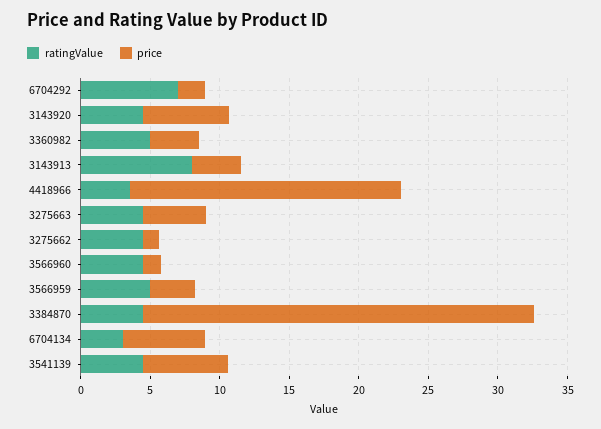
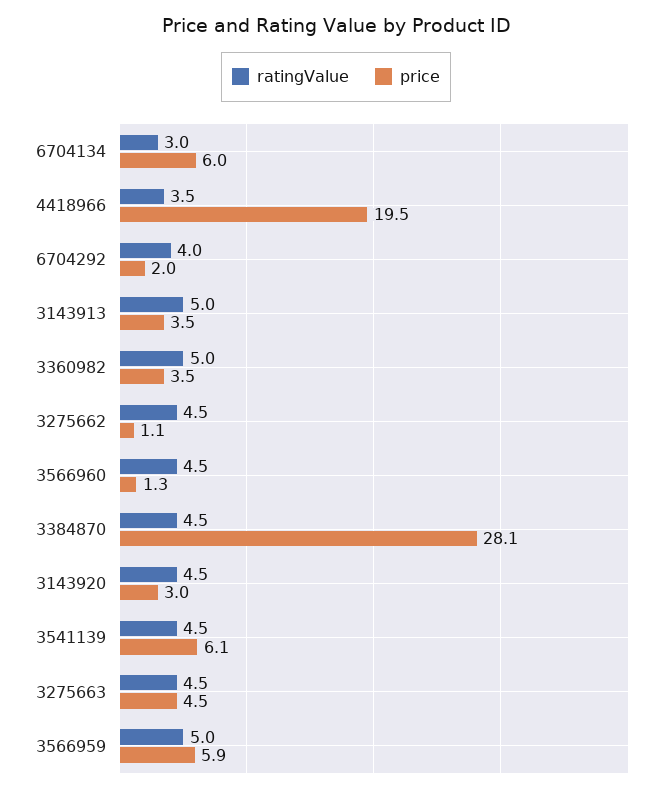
ratingValue, 6704292: 7 -> 4
price, 3143920: 6 -> 3
ratingValue, 3143913: 8 -> 5
price, 3566959: 3 -> 5.9

